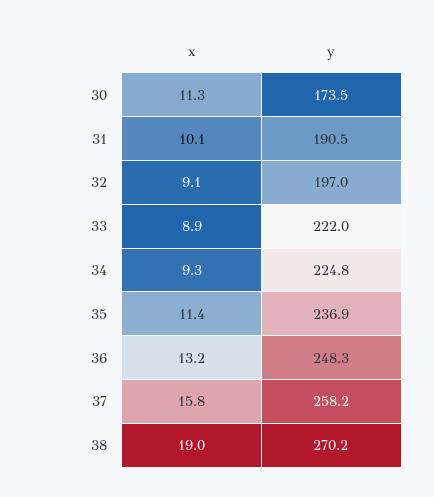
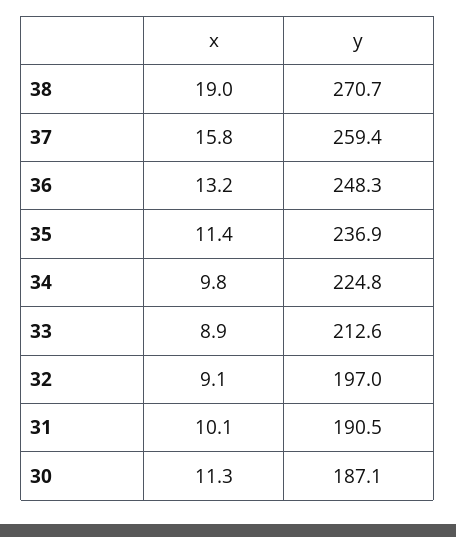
y, 30: 173.5 -> 187.1
y, 33: 222 -> 212.6
x, 34: 9.3 -> 9.8
y, 37: 258.2 -> 259.4
y, 38: 270.2 -> 270.7

